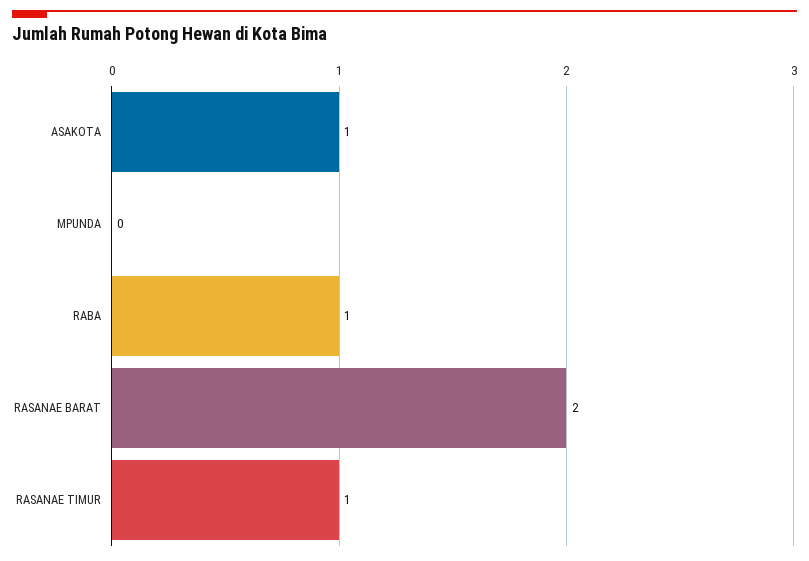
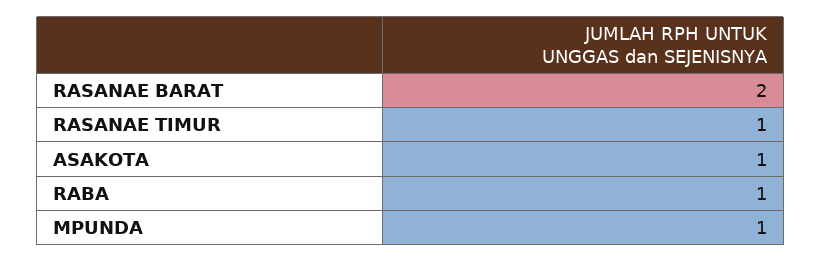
MPUNDA: 0 -> 1

